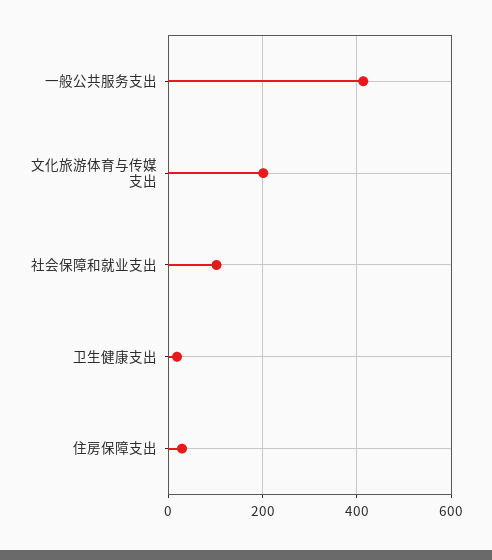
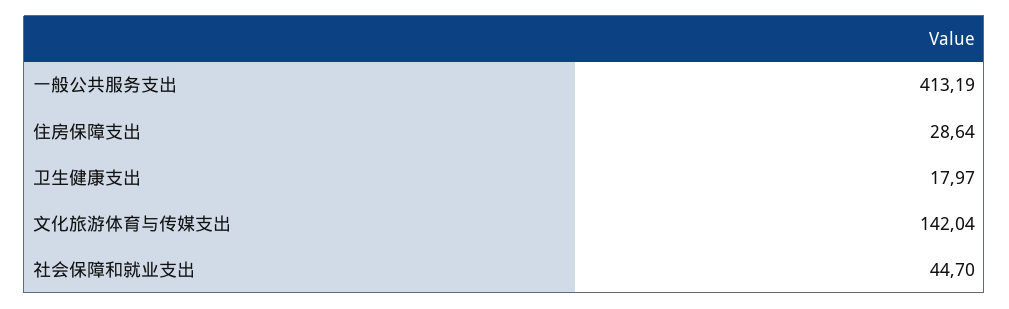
文化旅游体育与传媒支出: 200 -> 142.04
社会保障和就业支出: 100 -> 44.7

